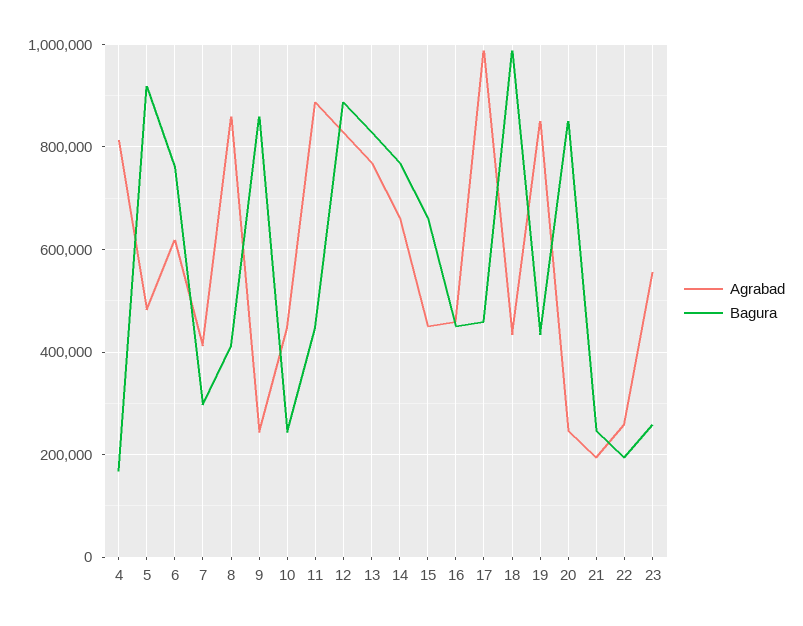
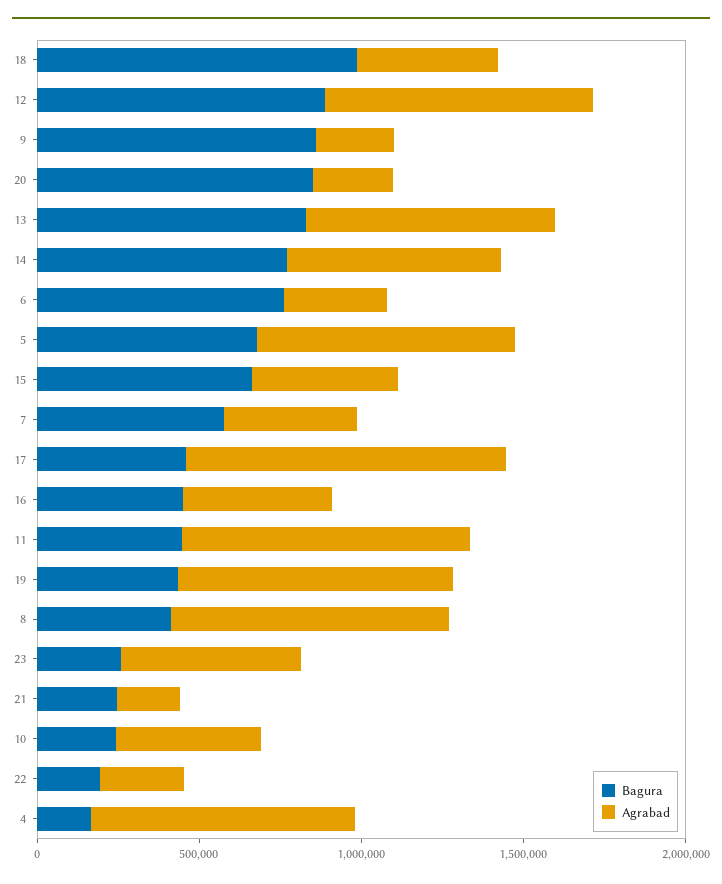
Agrabad, 5: 480000 -> 800000
Bagura, 5: 920000 -> 700000
Agrabad, 6: 620000 -> 300000
Bagura, 7: 300000 -> 600000

